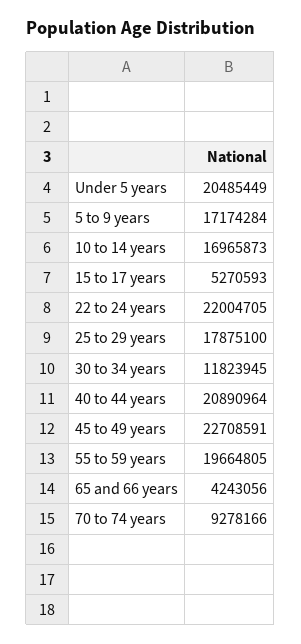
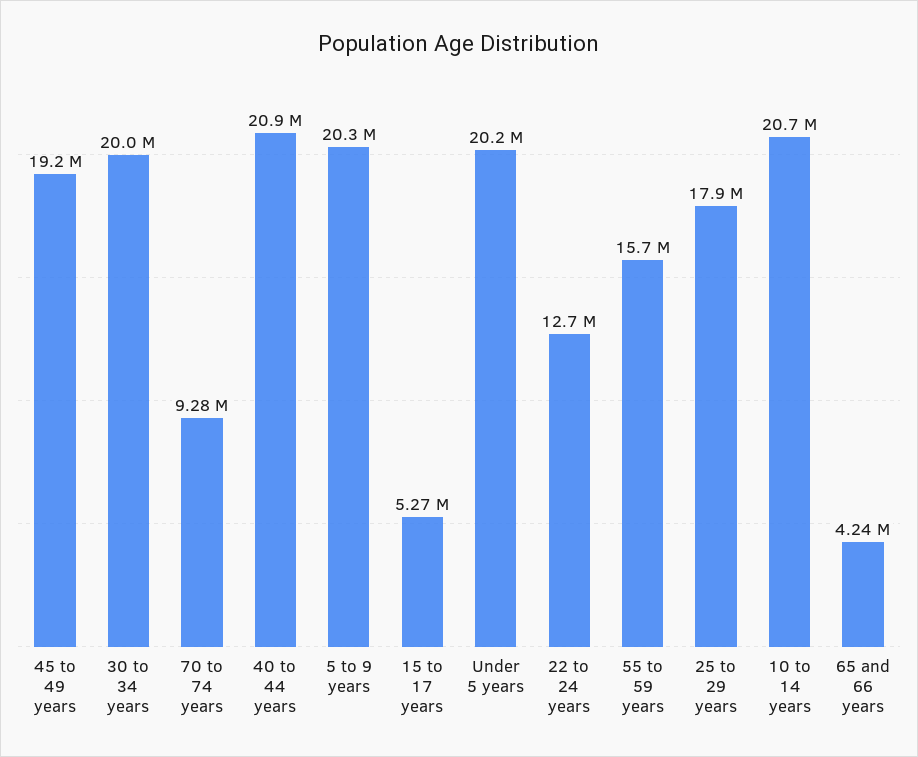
Under 5 years: 20485449 -> 20200000
5 to 9 years: 17174284 -> 20300000
10 to 14 years: 16965873 -> 20700000
22 to 24 years: 22004705 -> 12700000
30 to 34 years: 11823945 -> 20000000
45 to 49 years: 22708591 -> 19200000
55 to 59 years: 19664805 -> 15700000

